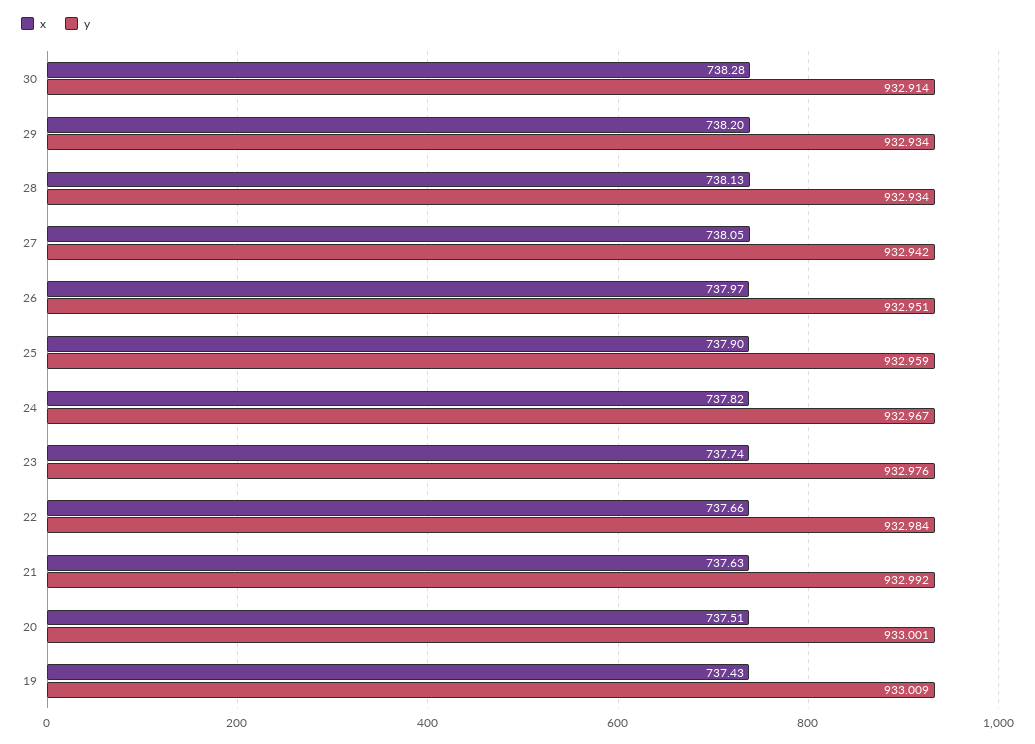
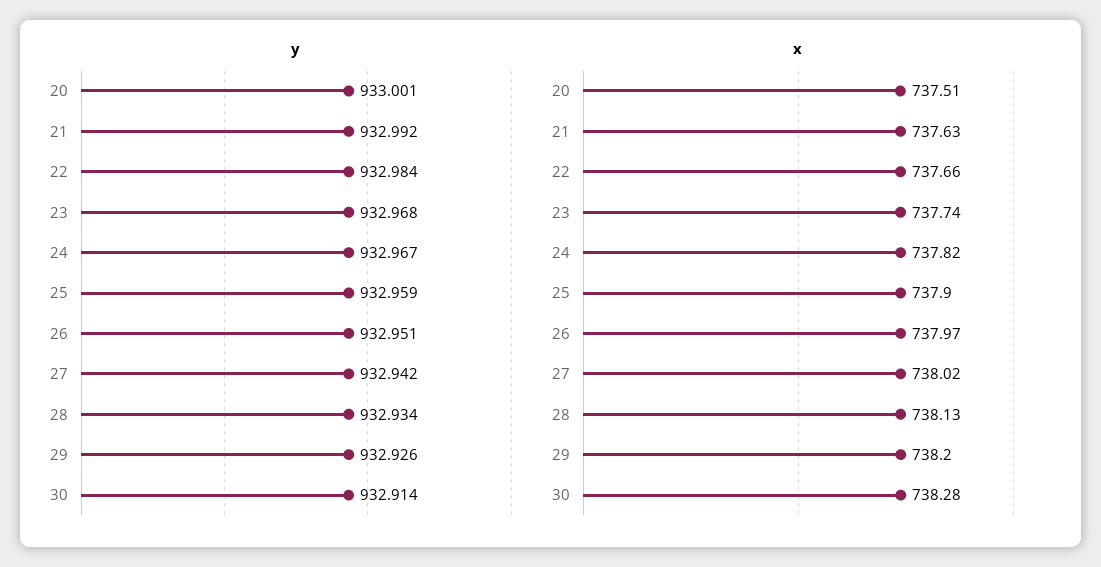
y, 29: 932.934 -> 932.926
x, 27: 738.05 -> 738.02
y, 23: 932.976 -> 932.968
x, 19: 737.43 -> none
y, 19: 933.009 -> none

